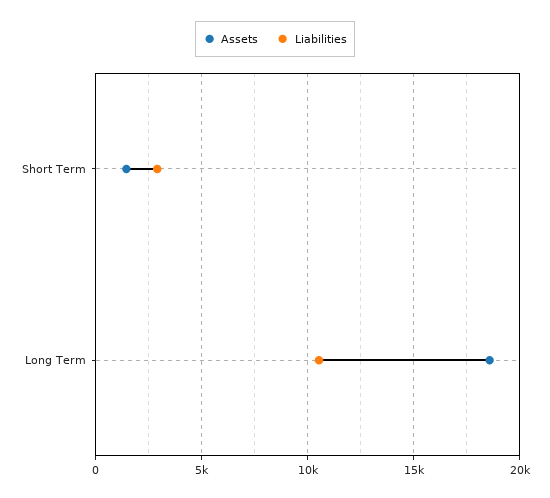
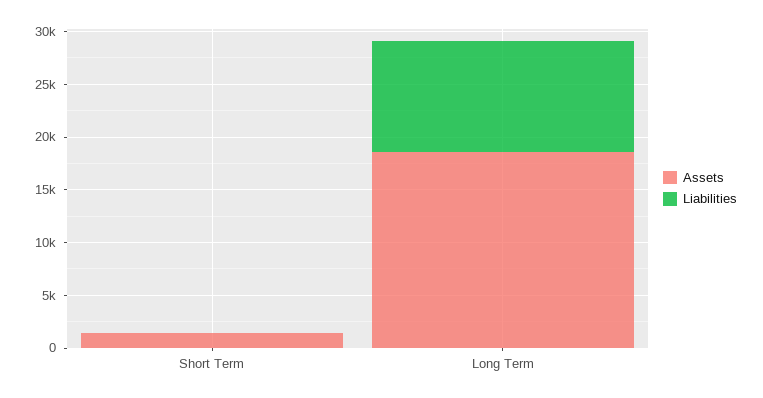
Liabilities, Short Term: 3000 -> 0

